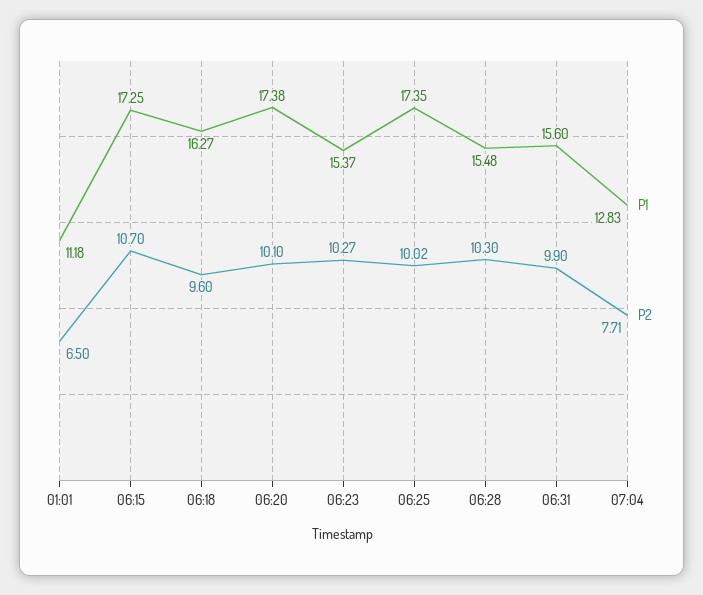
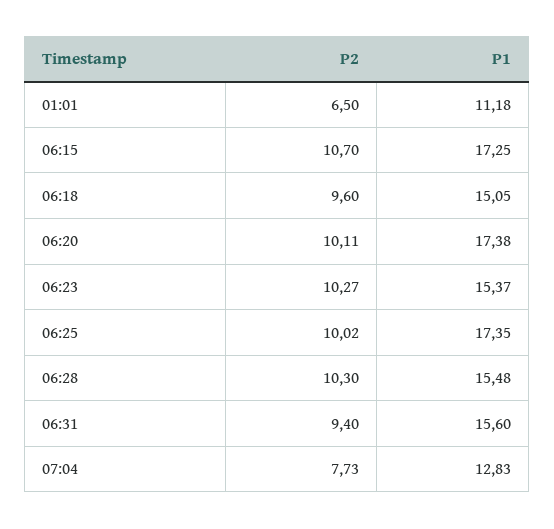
P1, 06:18: 16.27 -> 15.05
P2, 06:20: 10.1 -> 10.11
P2, 06:31: 9.9 -> 9.4
P2, 07:04: 7.71 -> 7.73

